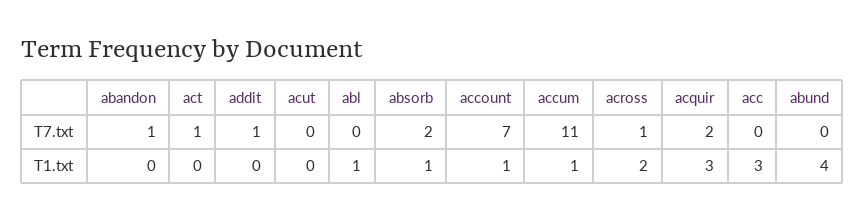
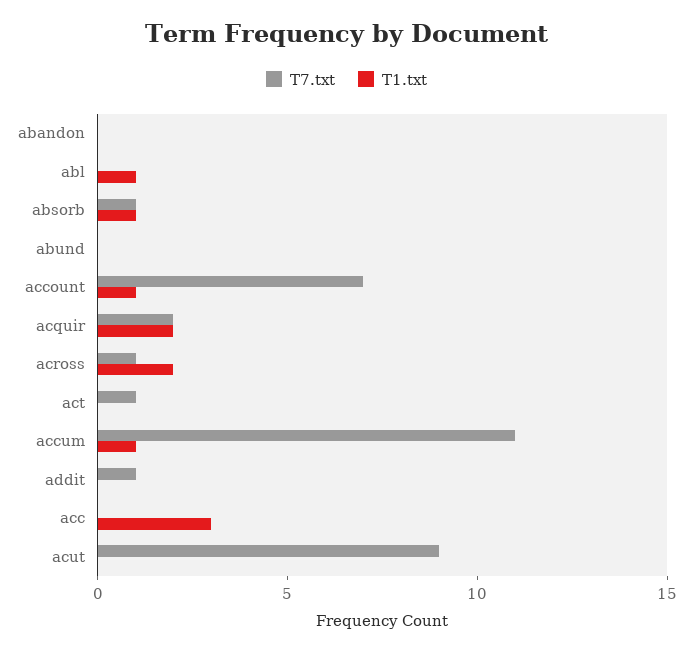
T7.txt, abandon: 1 -> 0
T7.txt, acut: 0 -> 9
T7.txt, absorb: 2 -> 1
T1.txt, acquir: 3 -> 2
T1.txt, abund: 4 -> 0

